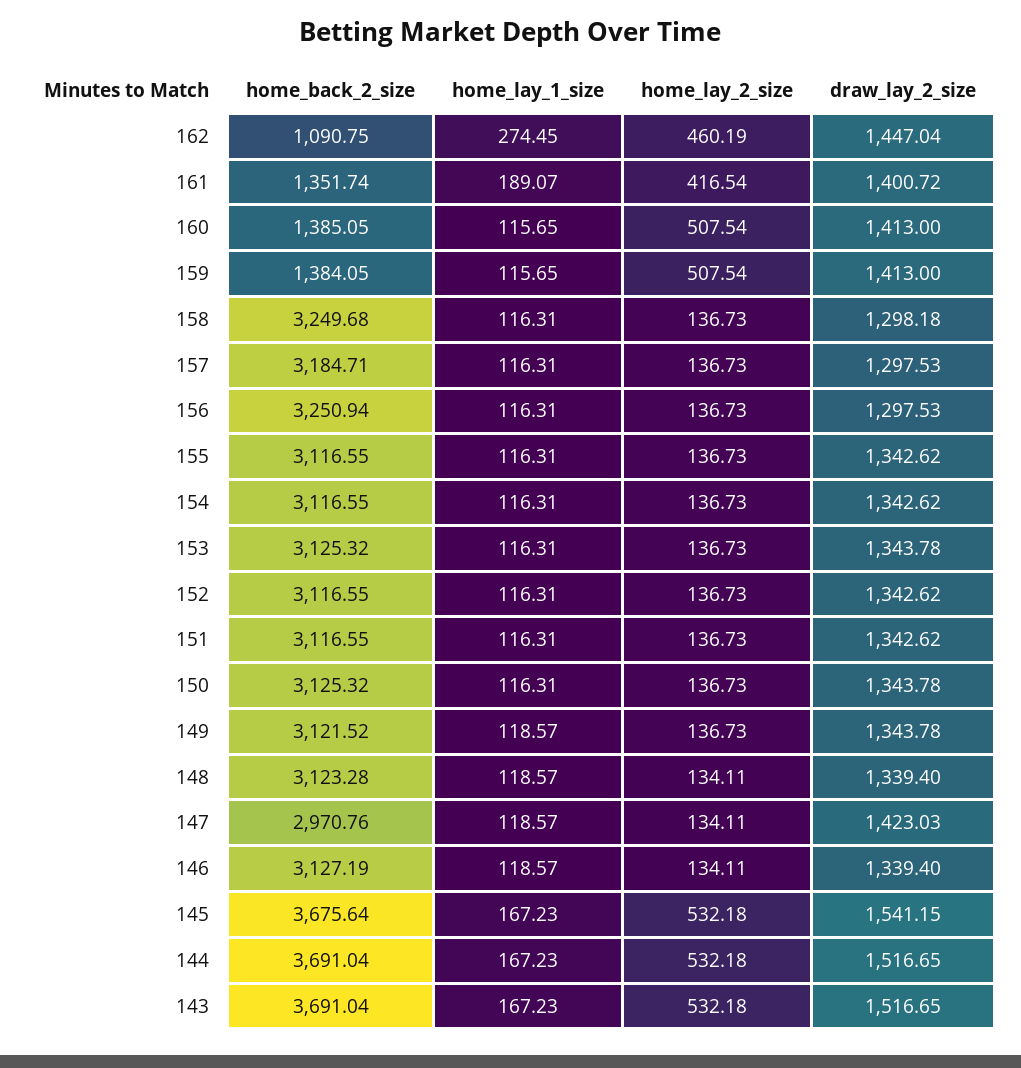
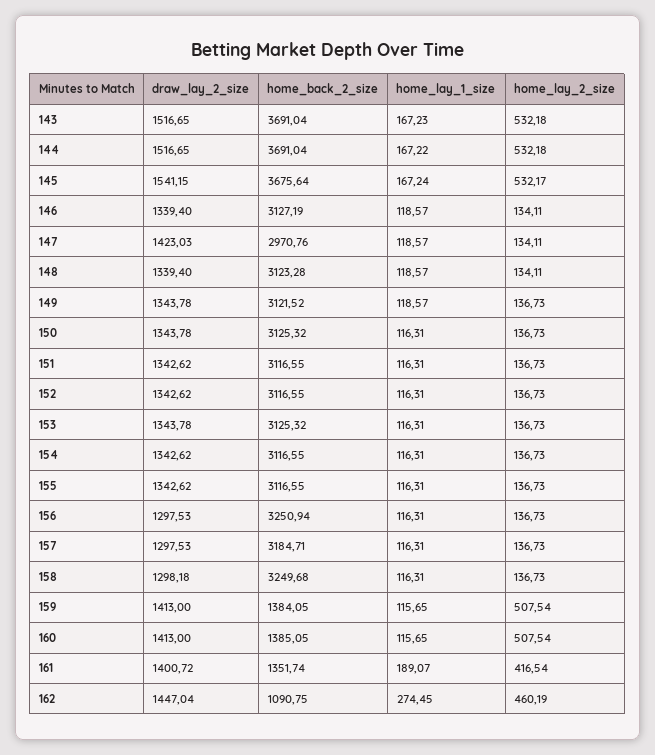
home_lay_1_size, 145: 167.23 -> 167.24
home_lay_2_size, 145: 532.18 -> 532.17
home_lay_1_size, 144: 167.23 -> 167.22

